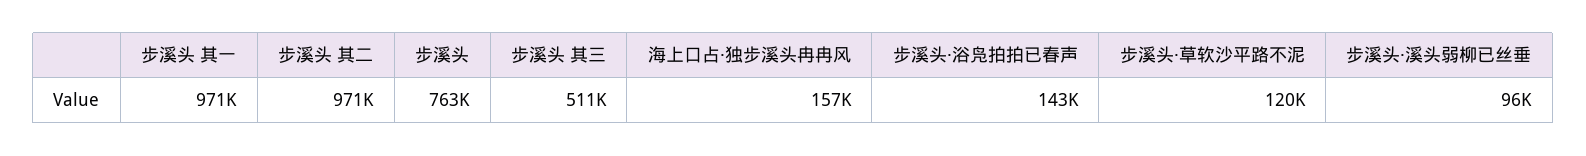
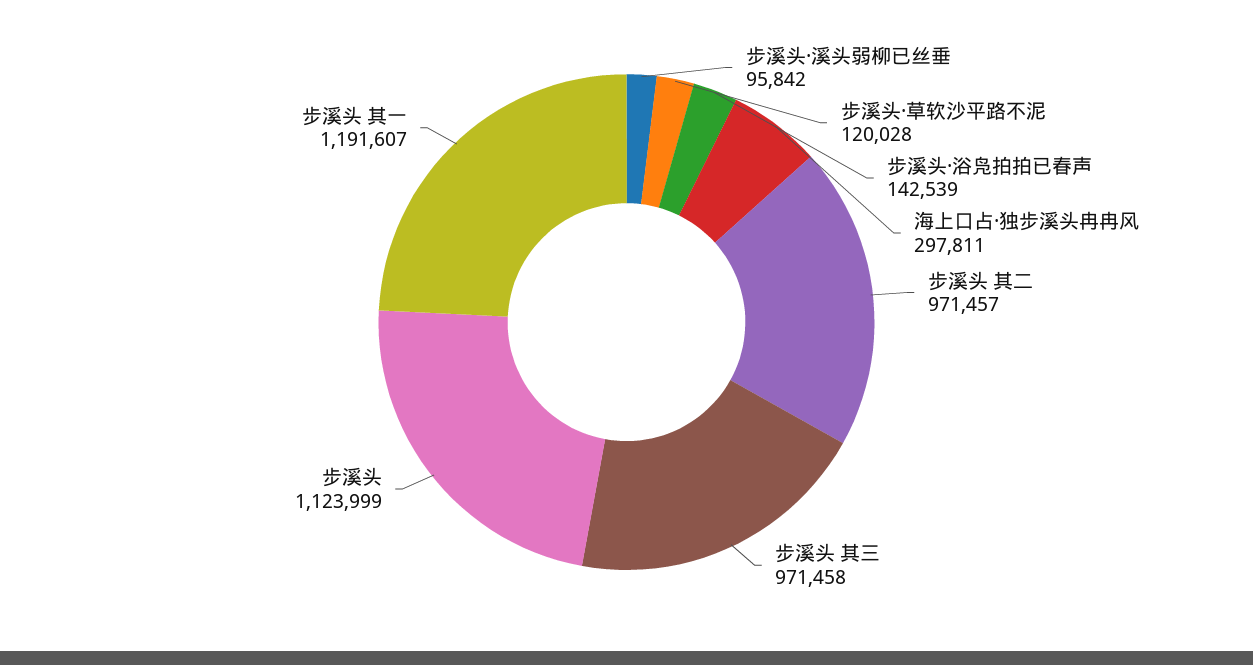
步溪头 其一: 971000 -> 1191607
步溪头: 763000 -> 1123999
步溪头 其三: 511000 -> 971458
海上口占·独步溪头冉冉风: 157000 -> 297811

